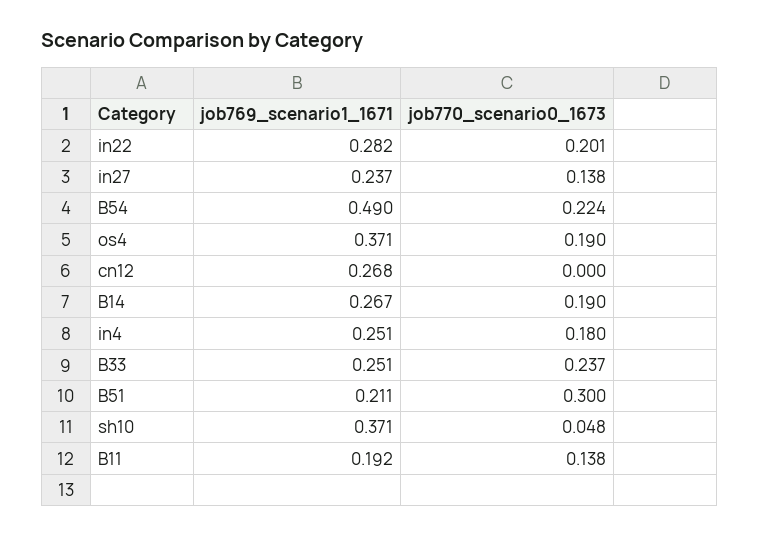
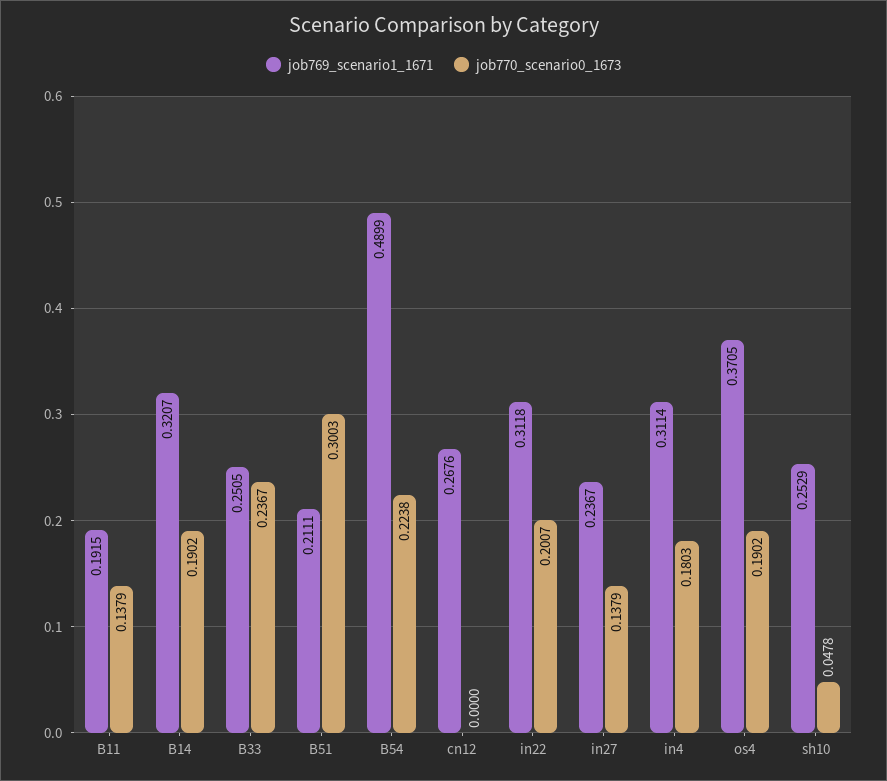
job769_scenario1_1671, in22: 0.282 -> 0.3118
job769_scenario1_1671, B14: 0.267 -> 0.3207
job769_scenario1_1671, in4: 0.251 -> 0.3114
job769_scenario1_1671, sh10: 0.371 -> 0.2529

